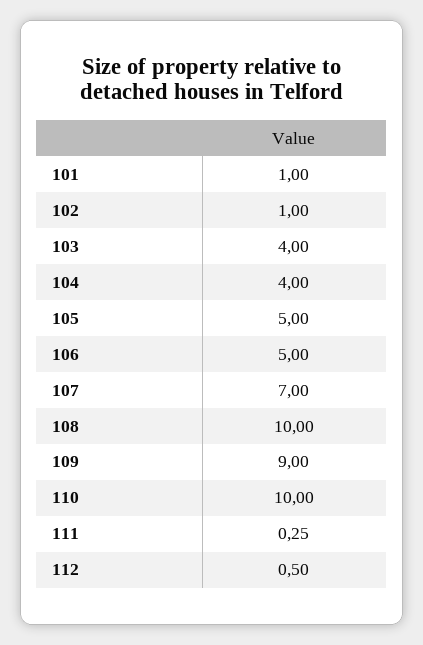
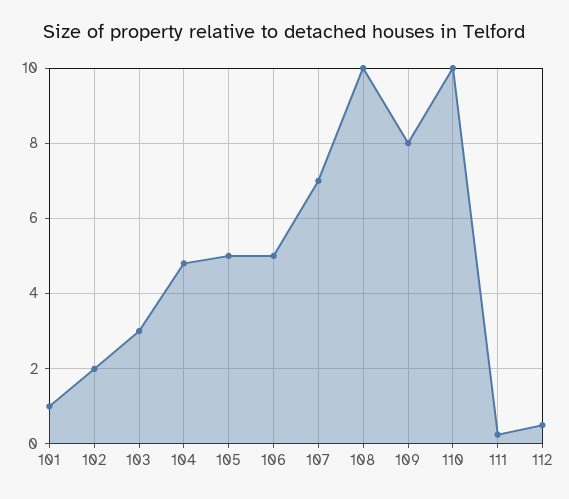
102: 1 -> 2
103: 4 -> 3
104: 4 -> 4.8
109: 9 -> 8

